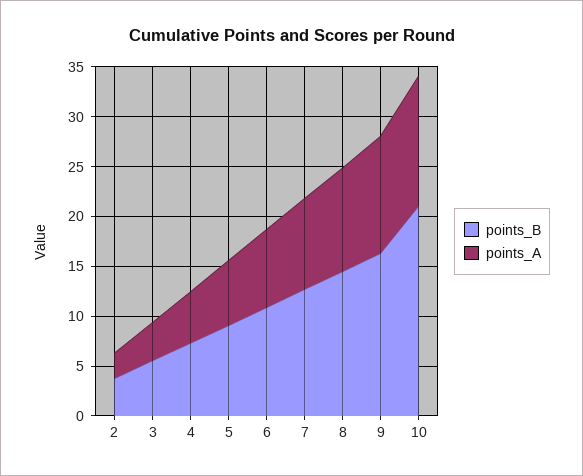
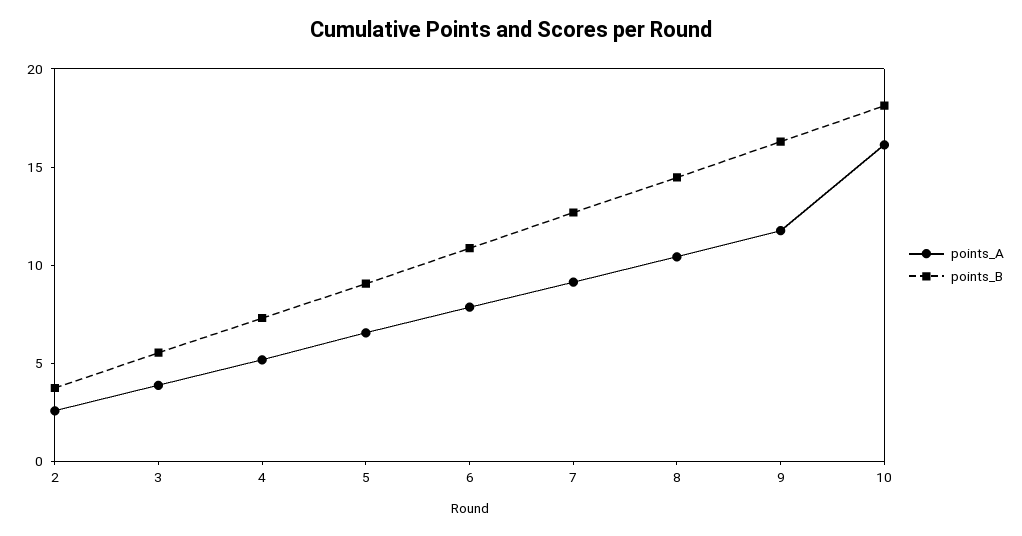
points_B, 10: 21 -> 18
points_A, 10: 13 -> 16

